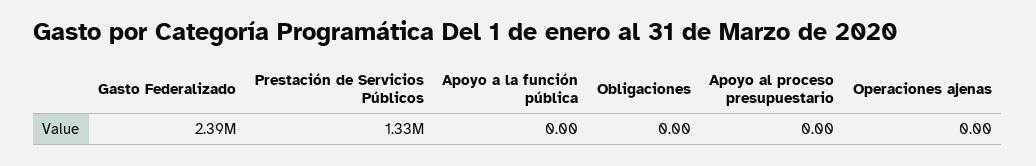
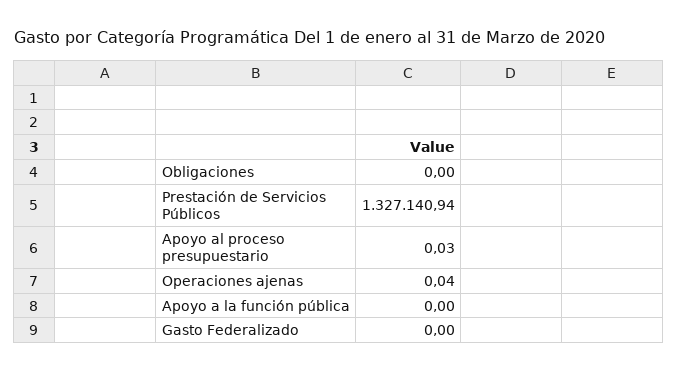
Gasto Federalizado: 2390000 -> 0
Apoyo al proceso presupuestario: 0 -> 0.03
Operaciones ajenas: 0 -> 0.04

